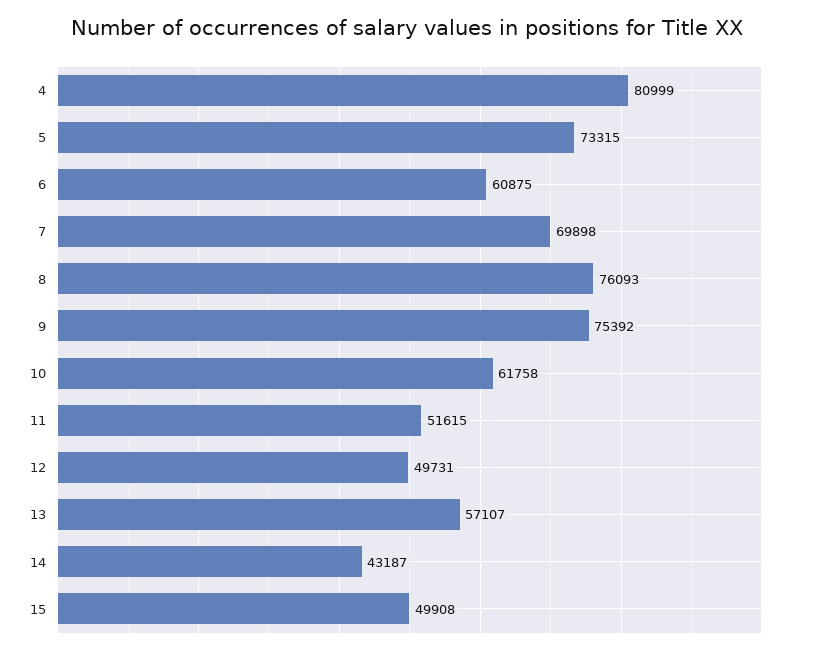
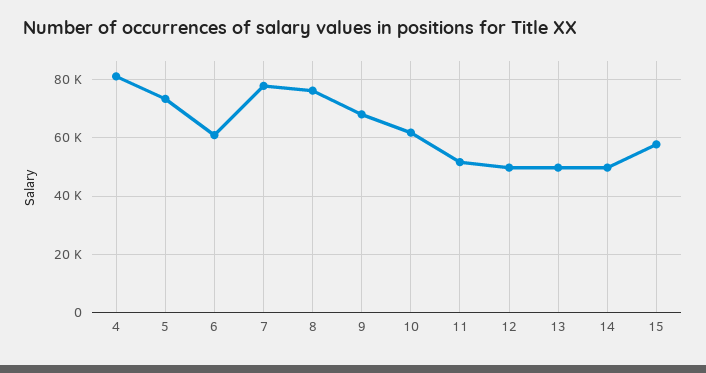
7: 69898 -> 77500
9: 75392 -> 67500
13: 57107 -> 50000
14: 43187 -> 50000
15: 49908 -> 57500

